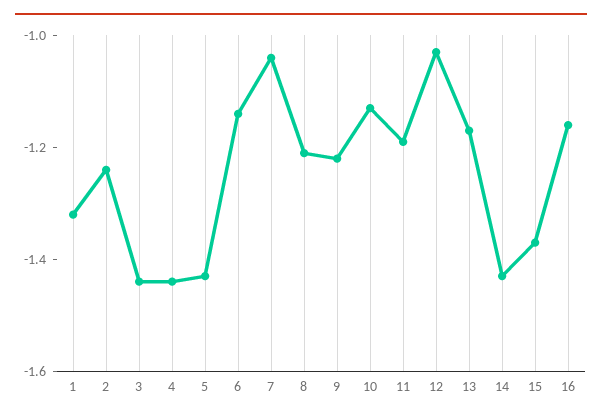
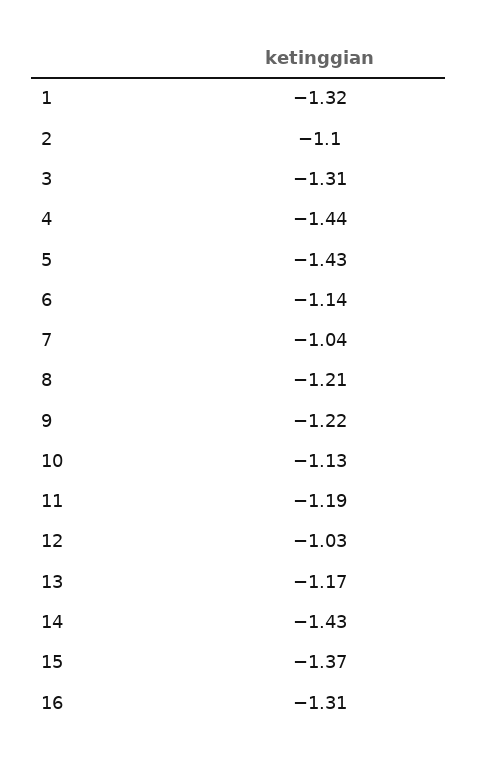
2: -1.25 -> -1.1
3: -1.45 -> -1.31
16: -1.15 -> -1.31

